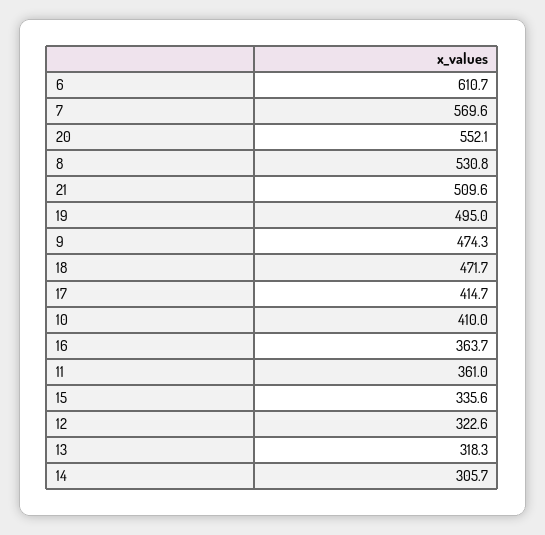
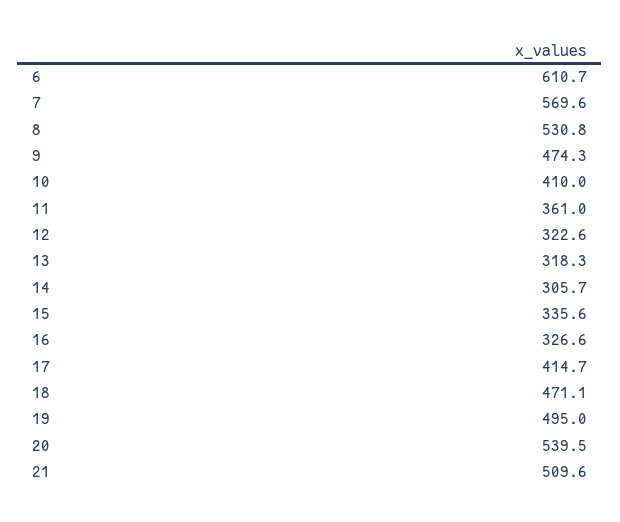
20: 552.1 -> 539.5
18: 471.7 -> 471.1
16: 363.7 -> 326.6

